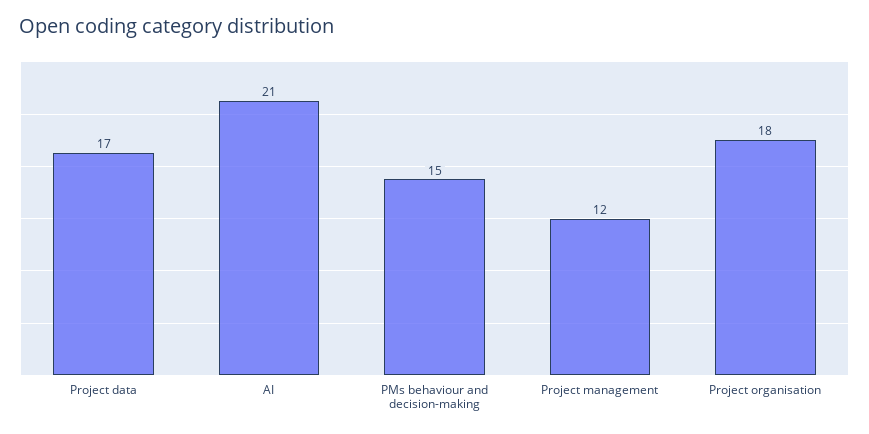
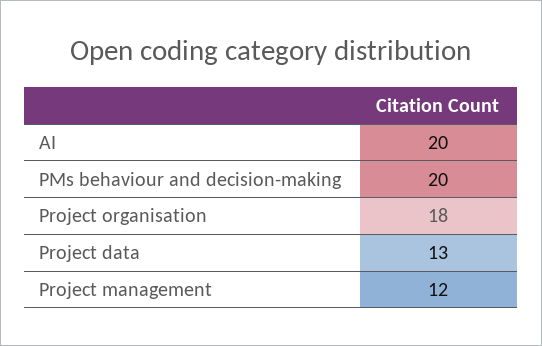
Project data: 17 -> 13
AI: 21 -> 20
PMs behaviour and decision-making: 15 -> 20

